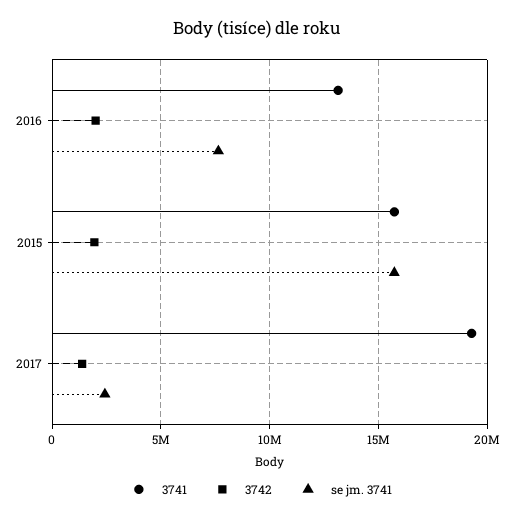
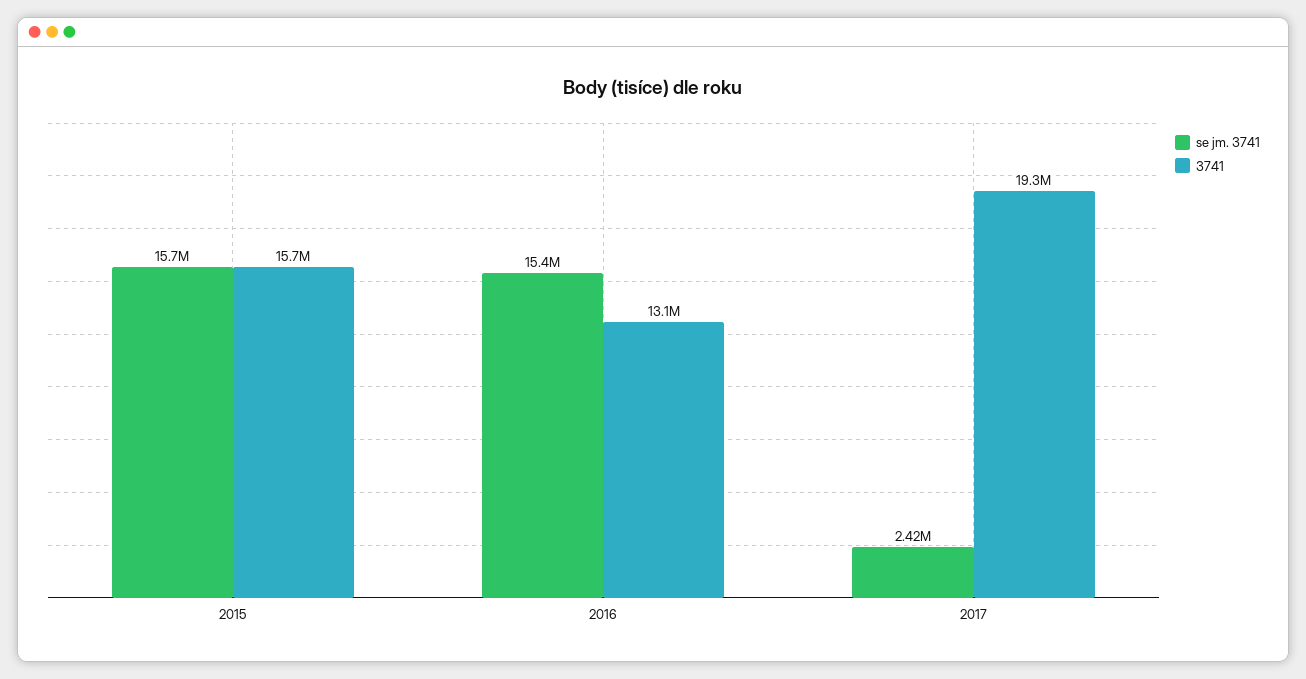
3742, 2016: 2000000 -> none
se jm. 3741, 2016: 7500000 -> 15400000
3742, 2015: 2000000 -> none
3742, 2017: 1500000 -> none

